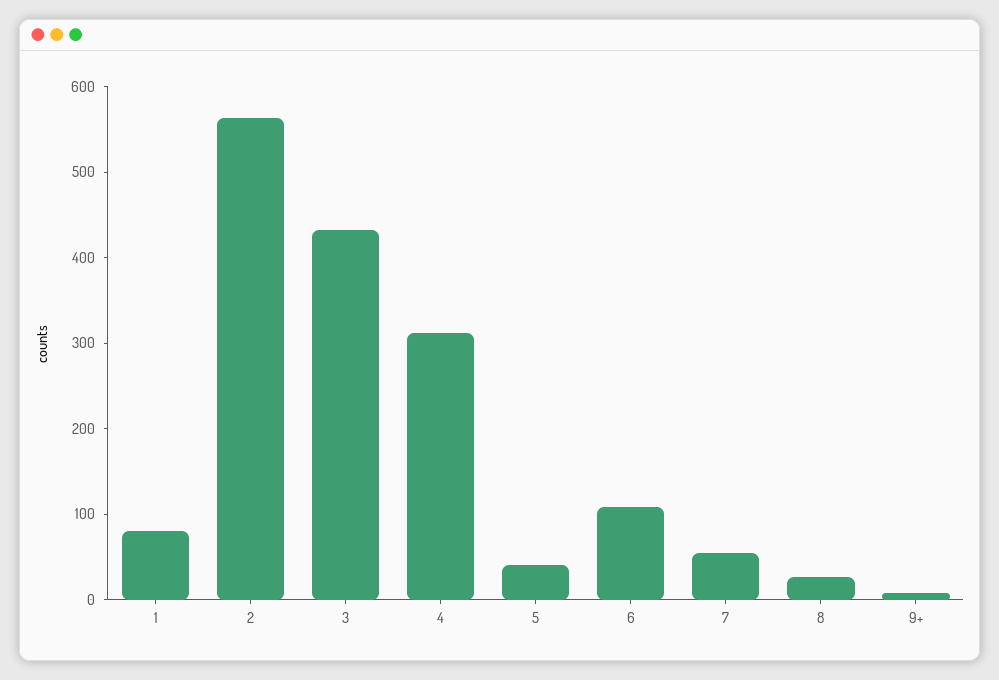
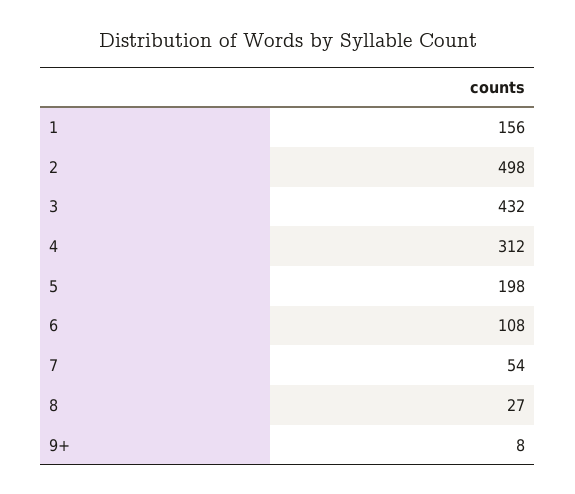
1: 80 -> 156
2: 560 -> 498
5: 40 -> 198

